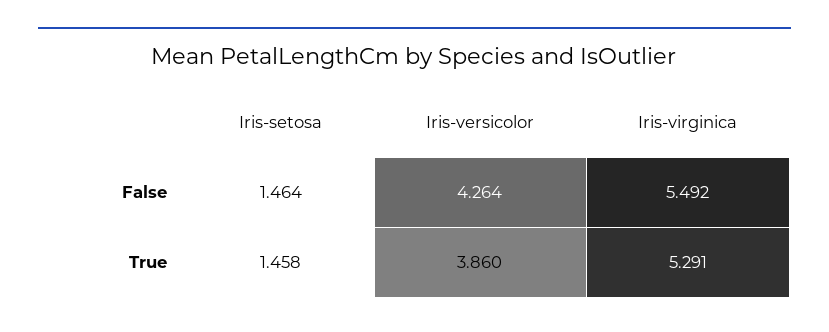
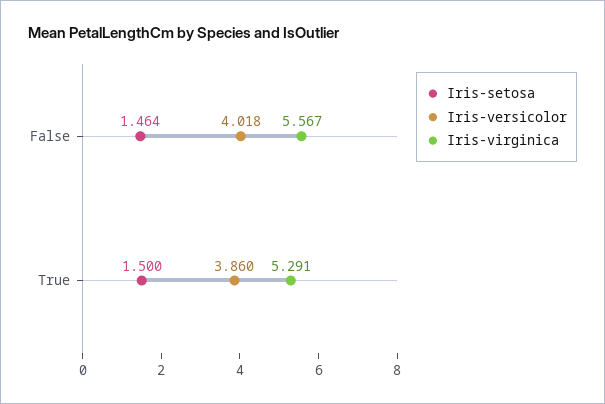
Iris-versicolor, False: 4.264 -> 4.018
Iris-virginica, False: 5.492 -> 5.567
Iris-setosa, True: 1.458 -> 1.5

